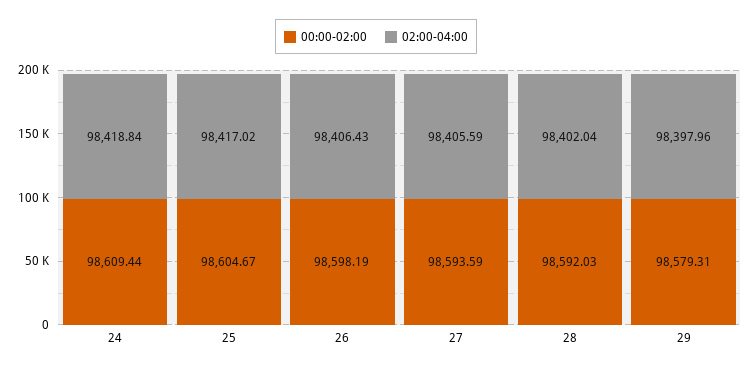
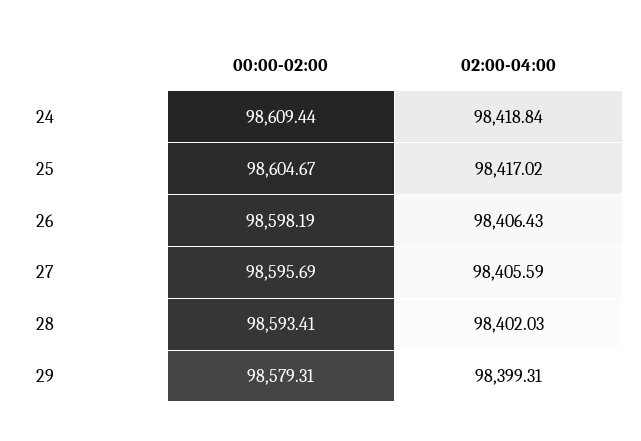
00:00-02:00, 27: 98593.59 -> 98595.69
00:00-02:00, 28: 98592.03 -> 98593.41
02:00-04:00, 28: 98402.04 -> 98402.03
02:00-04:00, 29: 98397.96 -> 98399.31

